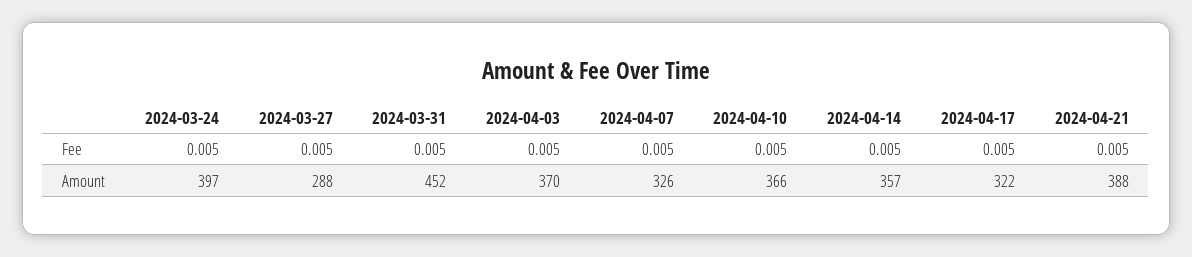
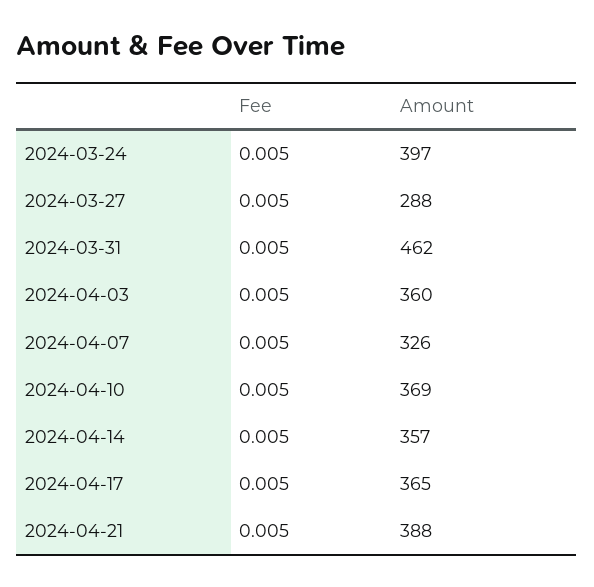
2024-03-31, Amount: 452 -> 462
2024-04-03, Amount: 370 -> 360
2024-04-10, Amount: 366 -> 369
2024-04-17, Amount: 322 -> 365

